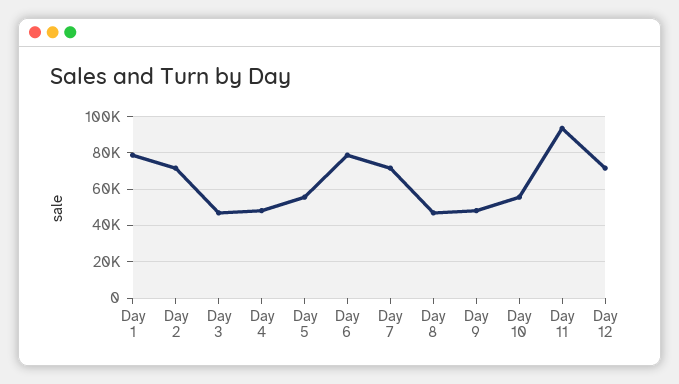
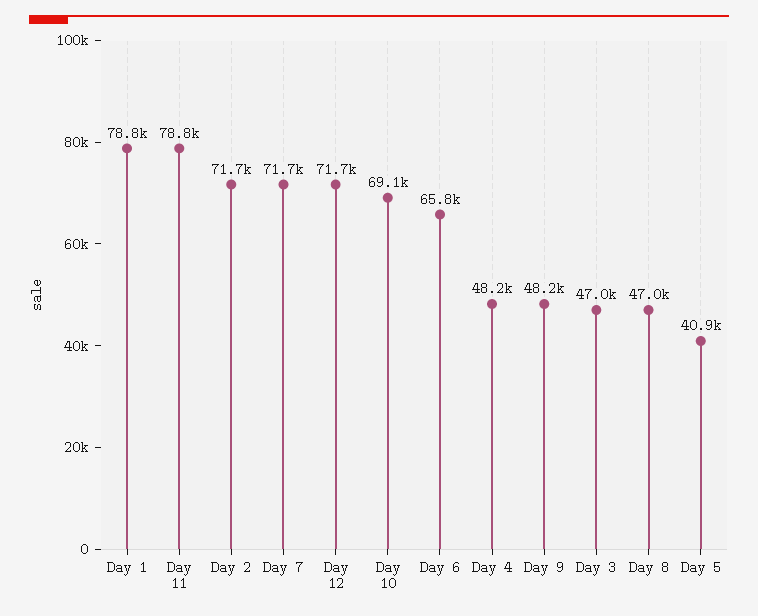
Day 5: 55000 -> 40900
Day 6: 80000 -> 65800
Day 10: 55000 -> 69100
Day 11: 95000 -> 78800

